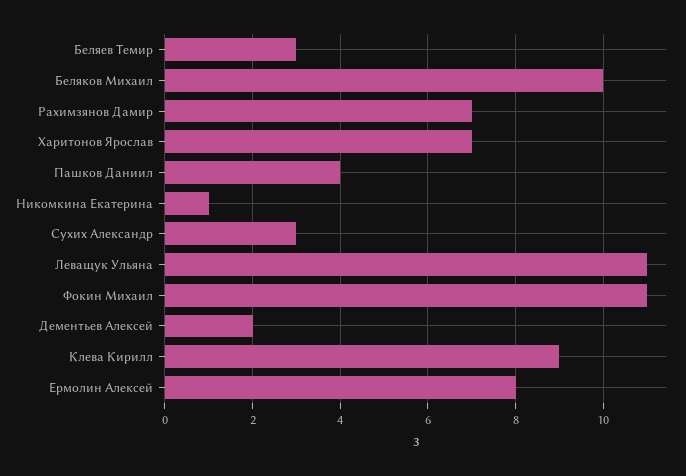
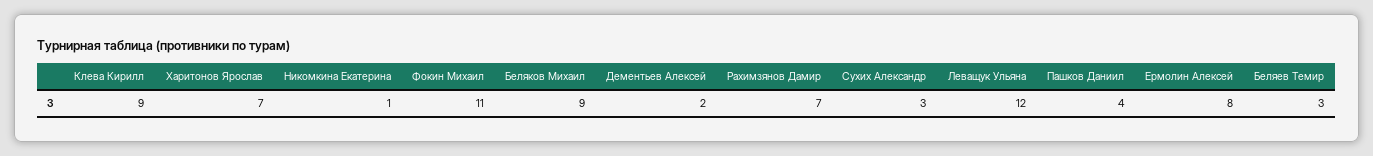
Беляков Михаил: 10 -> 9
Леващук Ульяна: 11 -> 12

